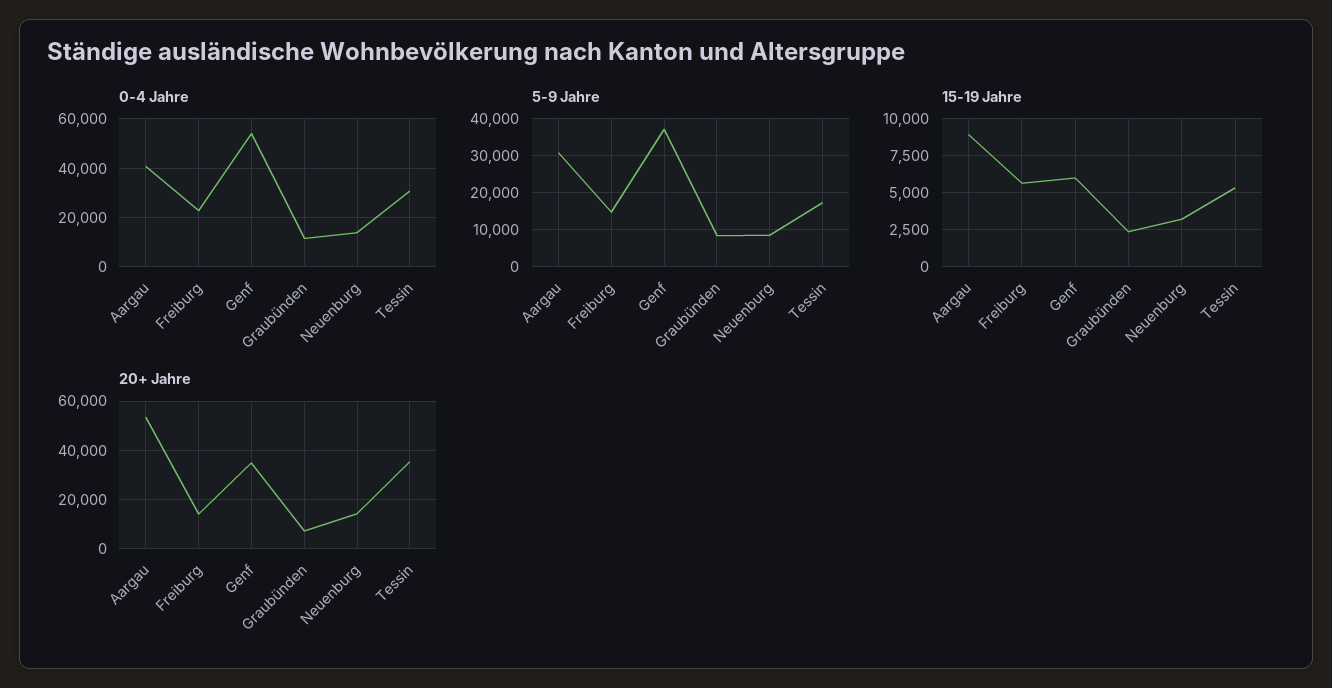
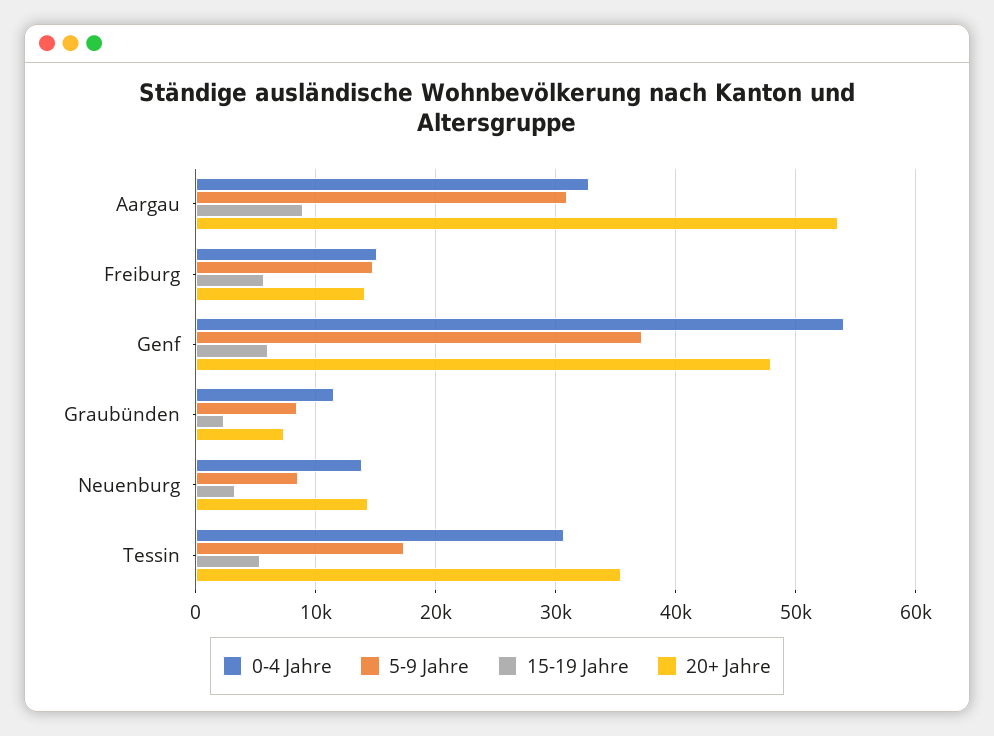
0-4 Jahre, Aargau: 40000 -> 33000
0-4 Jahre, Freiburg: 22500 -> 15000
20+ Jahre, Genf: 35000 -> 48000

